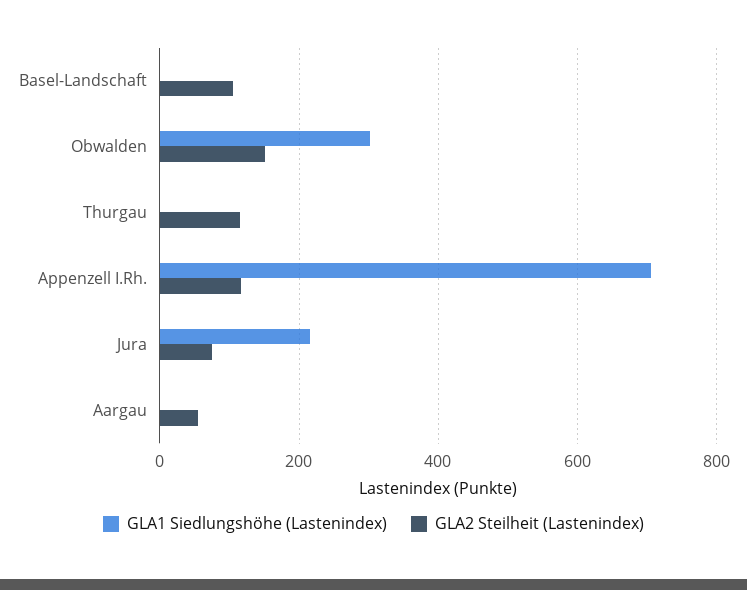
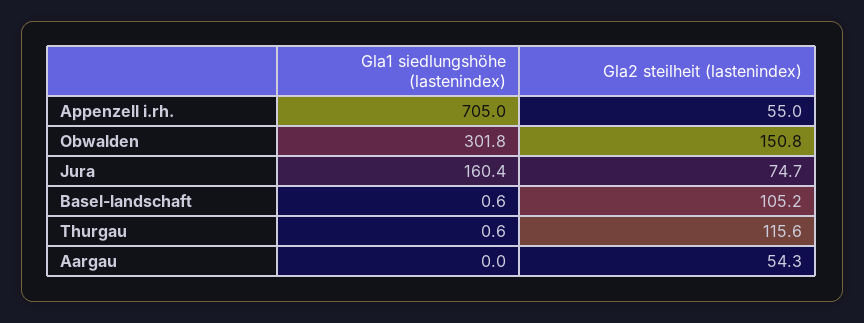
GLA2 Steilheit (Lastenindex), Appenzell I.Rh.: 120 -> 55
GLA1 Siedlungshöhe (Lastenindex), Jura: 220 -> 160.4

